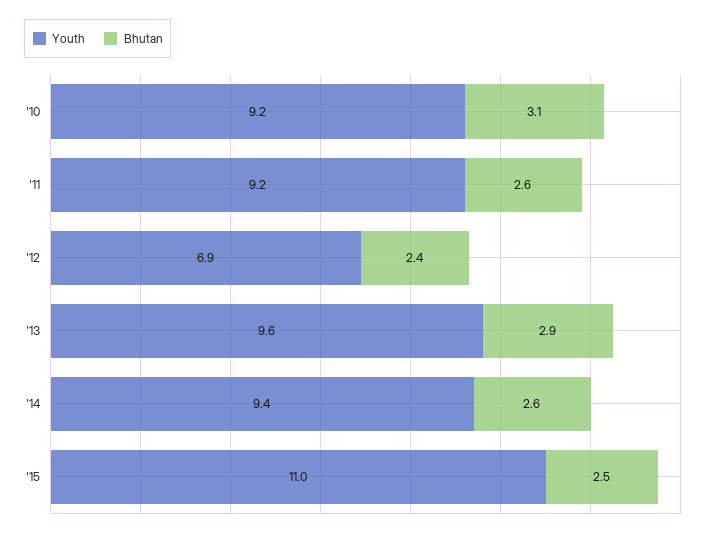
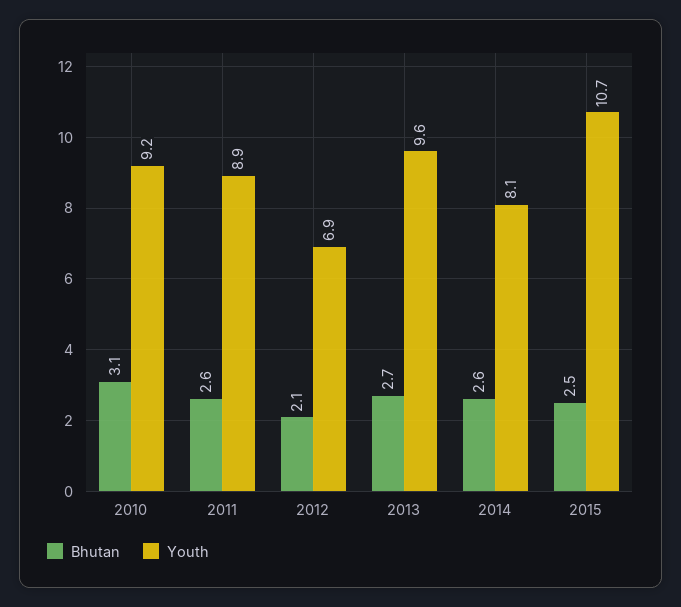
Youth, '11: 9.2 -> 8.9
Bhutan, '12: 2.4 -> 2.1
Bhutan, '13: 2.9 -> 2.7
Youth, '14: 9.4 -> 8.1
Youth, '15: 11 -> 10.7

